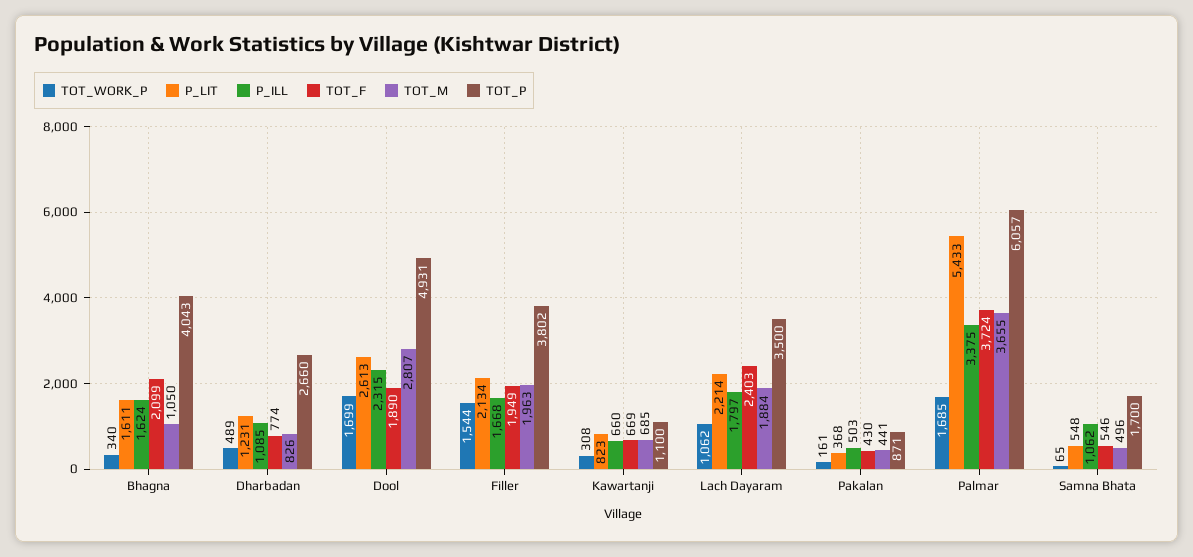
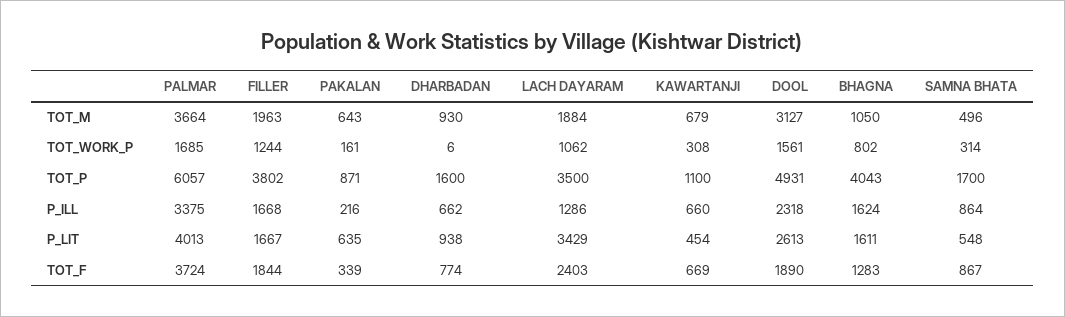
TOT_WORK_P, Bhagna: 340 -> 802
TOT_F, Bhagna: 2099 -> 1283
TOT_WORK_P, Dharbadan: 489 -> 6
P_LIT, Dharbadan: 1231 -> 938
P_ILL, Dharbadan: 1085 -> 662
TOT_M, Dharbadan: 826 -> 930
TOT_P, Dharbadan: 2660 -> 1600
TOT_WORK_P, Dool: 1699 -> 1561
P_ILL, Dool: 2315 -> 2318
TOT_M, Dool: 2807 -> 3127
TOT_WORK_P, Filler: 1544 -> 1244
P_LIT, Filler: 2134 -> 1667
TOT_F, Filler: 1949 -> 1844
P_LIT, Kawartanji: 823 -> 454
TOT_M, Kawartanji: 685 -> 679
P_LIT, Lach Dayaram: 2214 -> 3429
P_ILL, Lach Dayaram: 1797 -> 1286
P_LIT, Pakalan: 368 -> 635
P_ILL, Pakalan: 503 -> 216
TOT_F, Pakalan: 430 -> 339
TOT_M, Pakalan: 441 -> 643
P_LIT, Palmar: 5433 -> 4013
TOT_M, Palmar: 3655 -> 3664
TOT_WORK_P, Samna Bhata: 65 -> 314
P_ILL, Samna Bhata: 1062 -> 864
TOT_F, Samna Bhata: 546 -> 867

